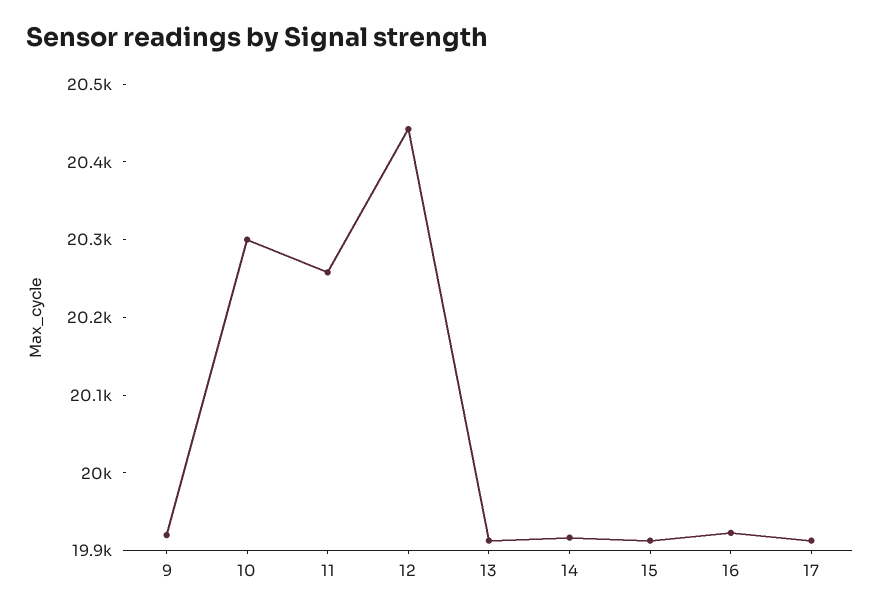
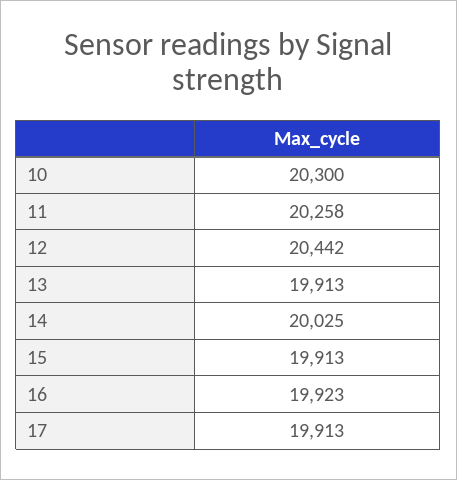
9: 19920 -> none
14: 19920 -> 20025

